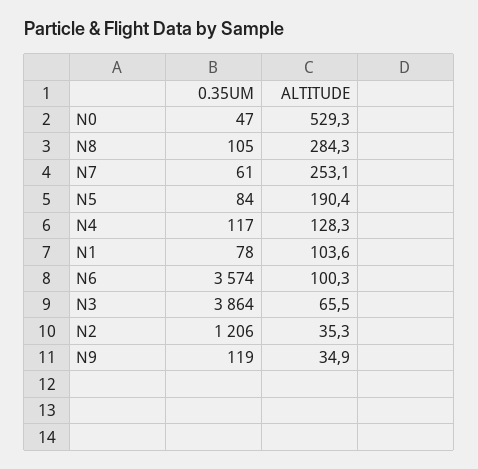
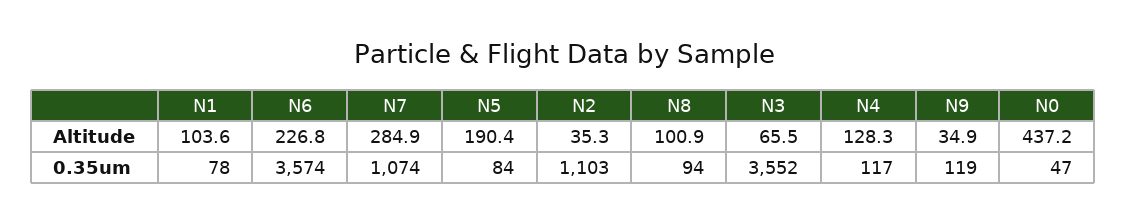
ALTITUDE, N0: 529.3 -> 437.2
0.35UM, N8: 105 -> 94
ALTITUDE, N8: 284.3 -> 100.9
0.35UM, N7: 61 -> 1074
ALTITUDE, N7: 253.1 -> 284.9
ALTITUDE, N6: 100.3 -> 226.8
0.35UM, N3: 3864 -> 3552
0.35UM, N2: 1206 -> 1103

